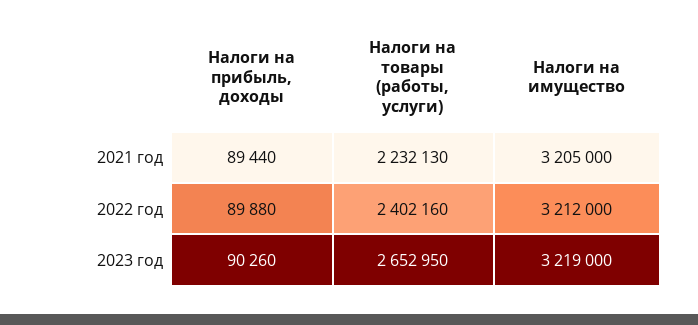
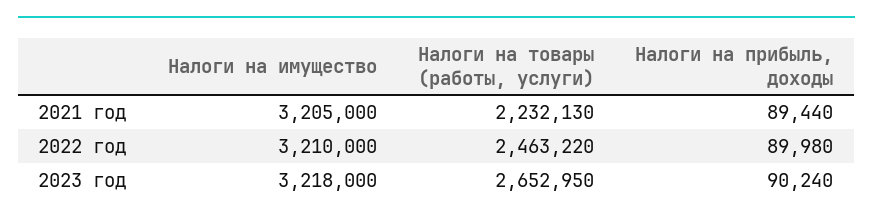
Налоги на прибыль, доходы, 2022 год: 89880 -> 89980
Налоги на товары (работы, услуги), 2022 год: 2402160 -> 2463220
Налоги на имущество, 2022 год: 3212000 -> 3210000
Налоги на прибыль, доходы, 2023 год: 90260 -> 90240
Налоги на имущество, 2023 год: 3219000 -> 3218000

